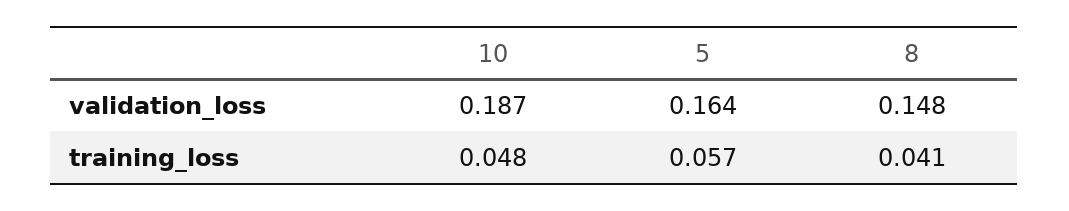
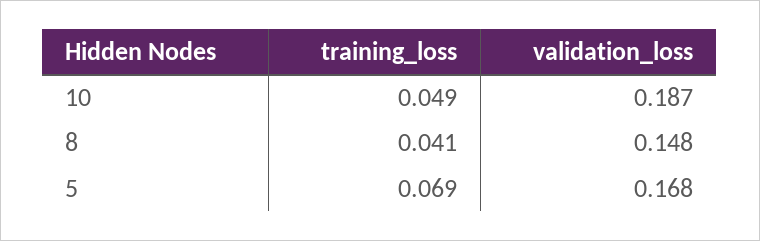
5, validation_loss: 0.164 -> 0.168
10, training_loss: 0.048 -> 0.049
5, training_loss: 0.057 -> 0.069

